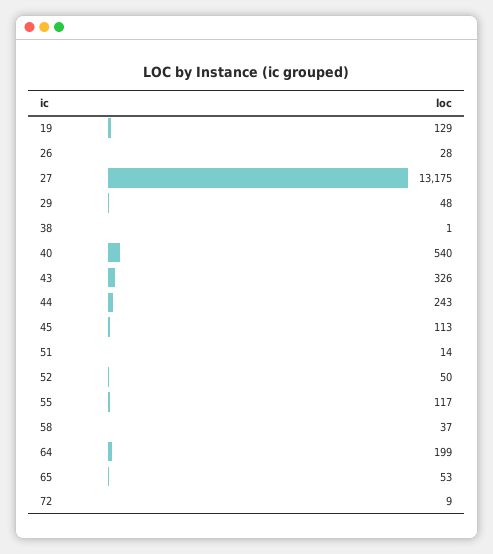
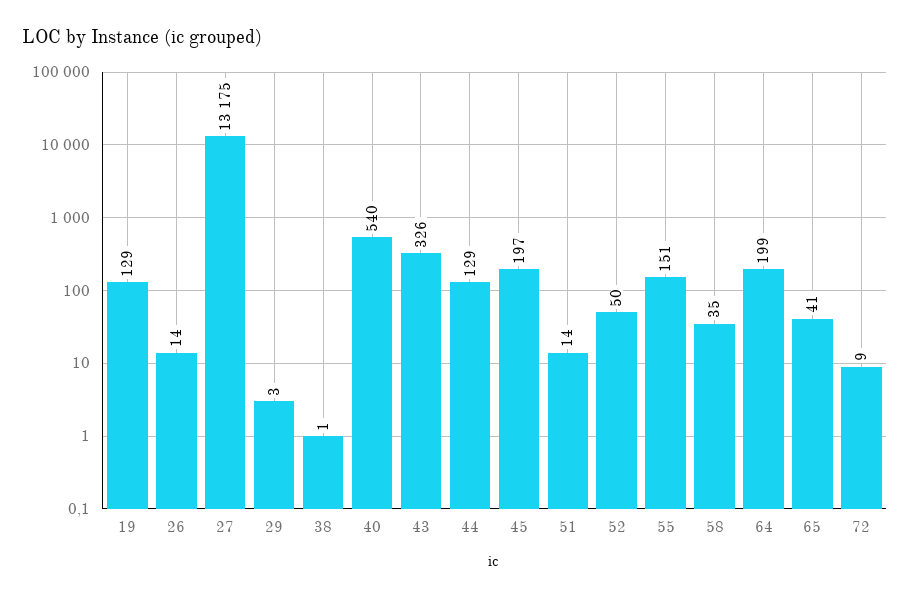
26: 28 -> 14
29: 48 -> 3
44: 243 -> 129
45: 113 -> 197
55: 117 -> 151
58: 37 -> 35
65: 53 -> 41

